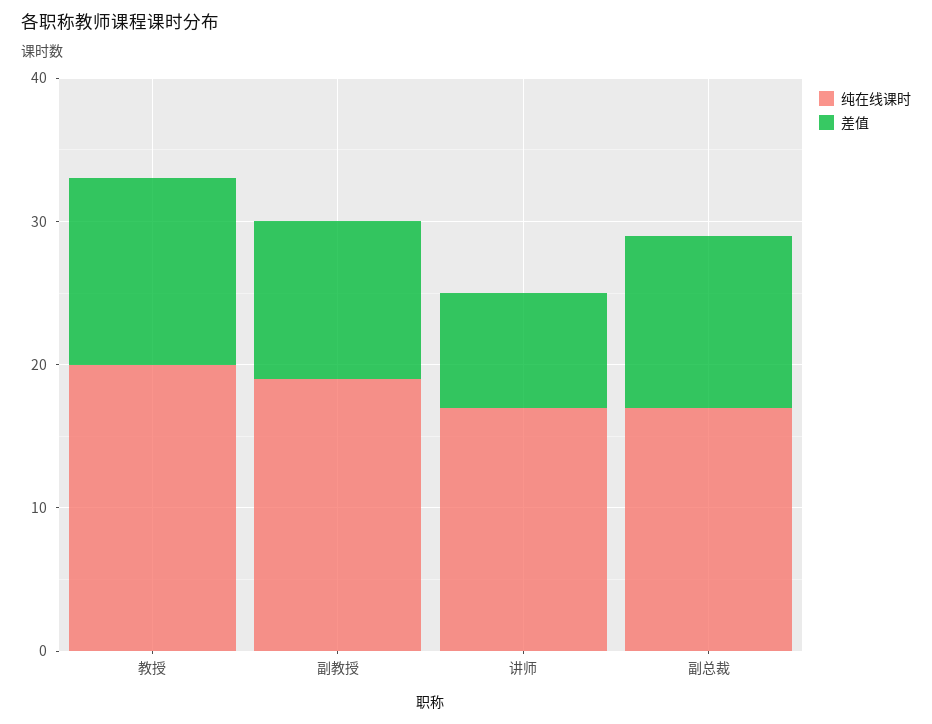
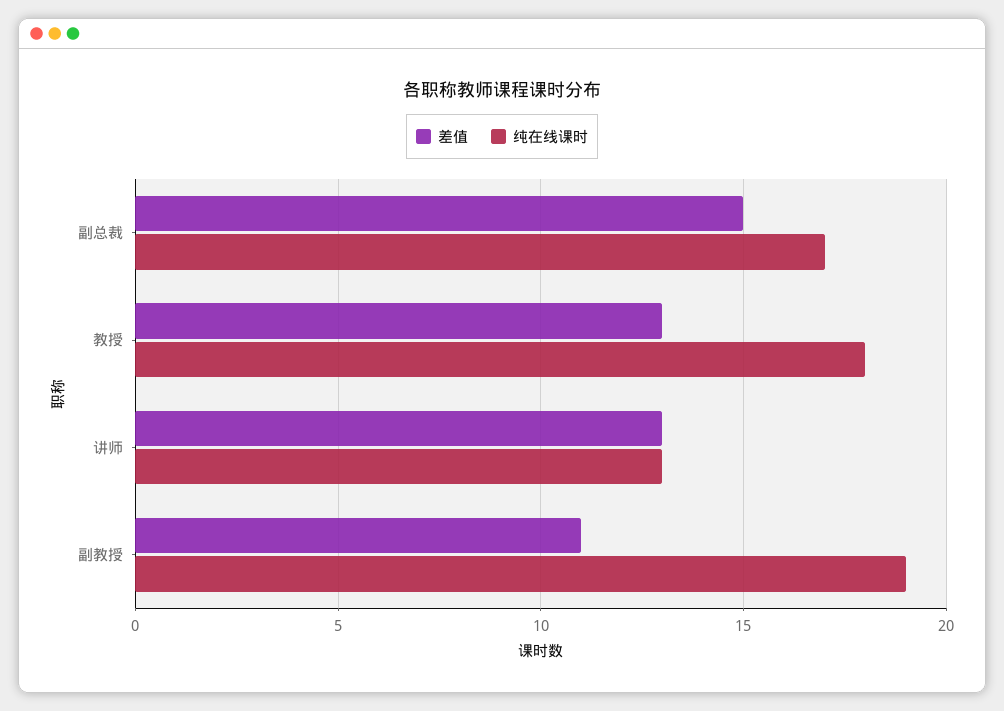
纯在线课时, 教授: 20 -> 18
纯在线课时, 讲师: 17 -> 13
差值, 讲师: 8 -> 13
差值, 副总裁: 12 -> 15

